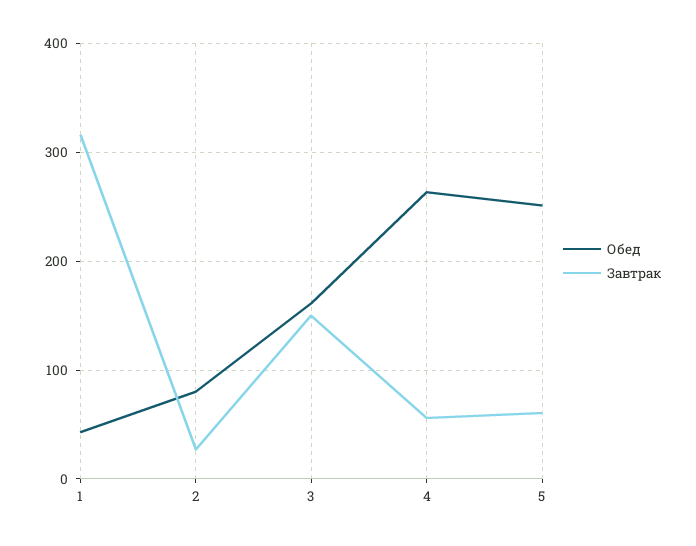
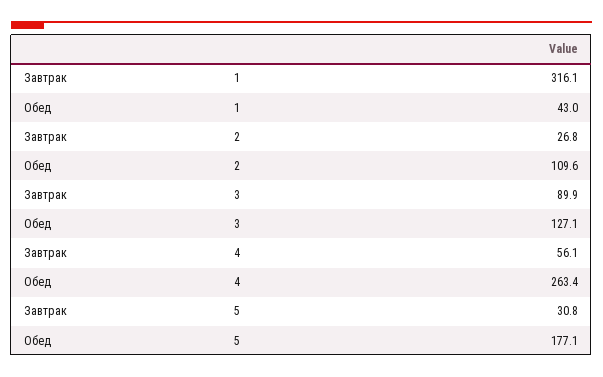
Обед, 2: 80 -> 109.6
Обед, 3: 160 -> 127.1
Завтрак, 3: 150 -> 89.9
Обед, 5: 250 -> 177.1
Завтрак, 5: 60 -> 30.8

